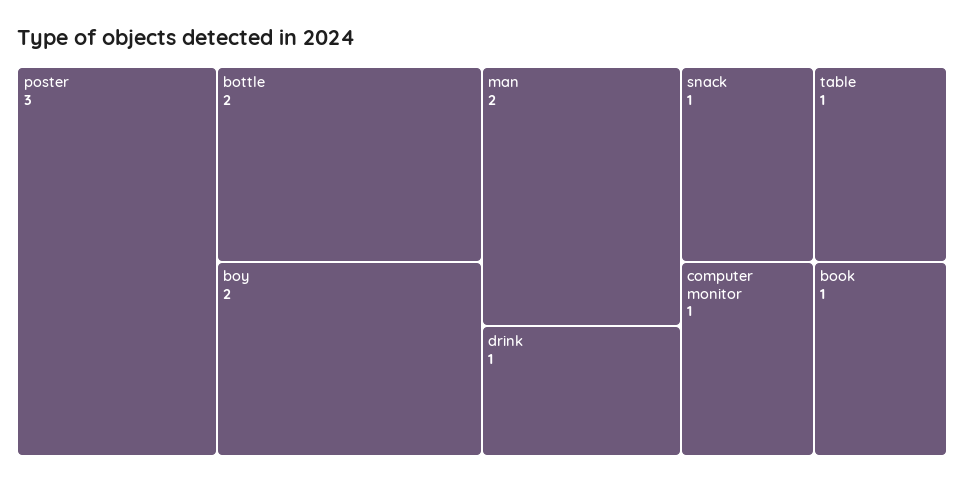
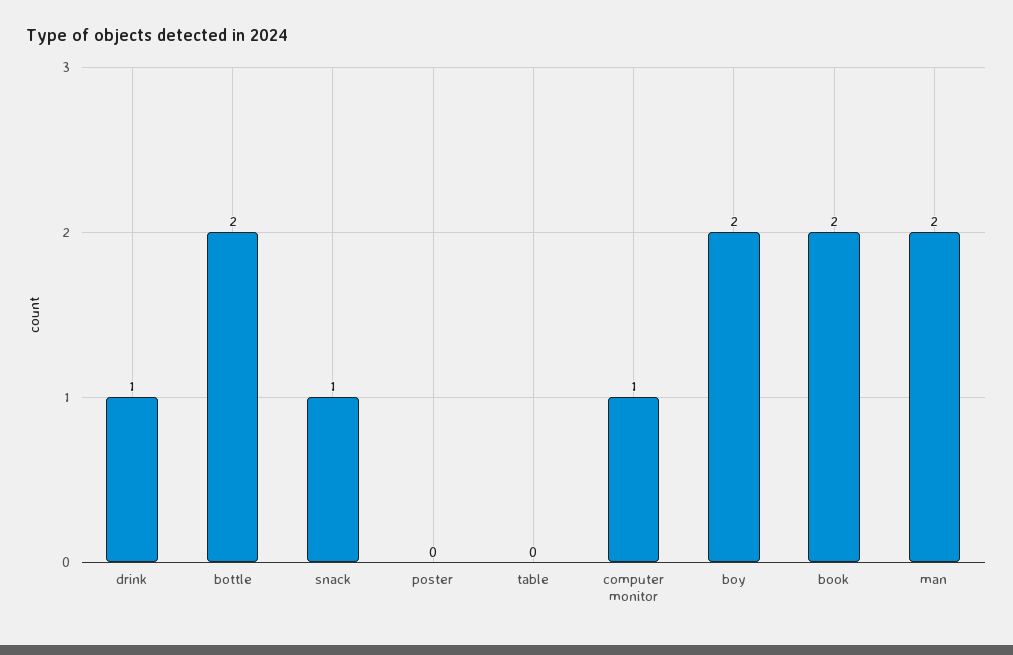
poster: 3 -> 0
table: 1 -> 0
book: 1 -> 2

